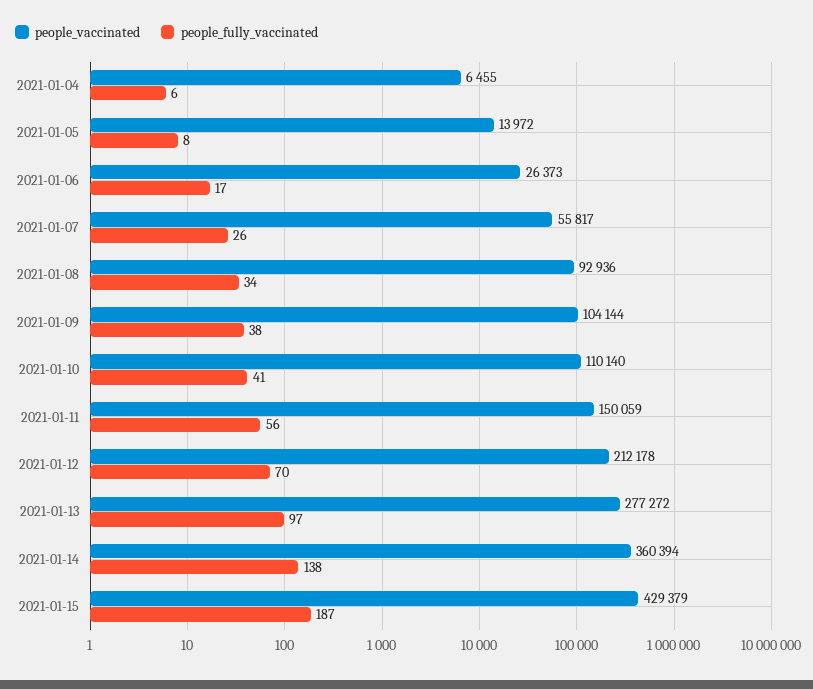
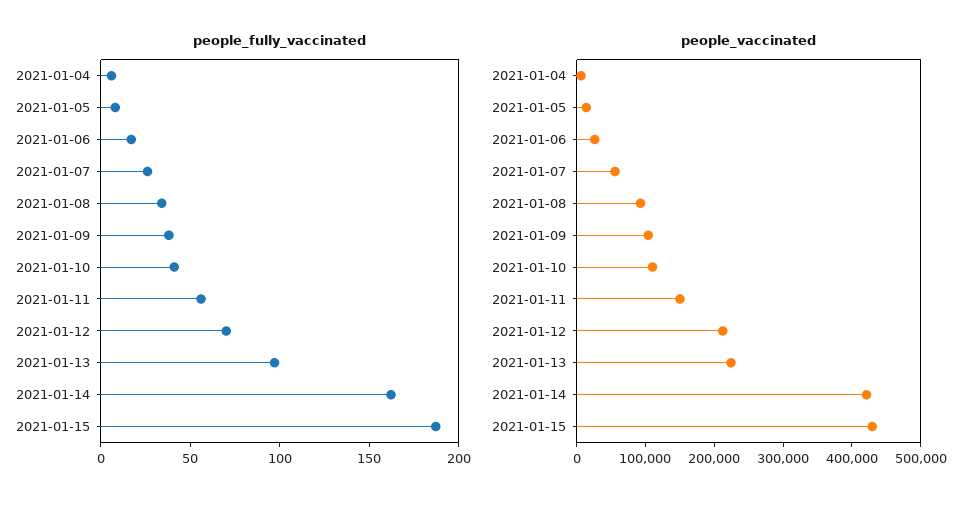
people_vaccinated, 2021-01-13: 277272 -> 220000
people_vaccinated, 2021-01-14: 360394 -> 420000
people_fully_vaccinated, 2021-01-14: 138 -> 160

